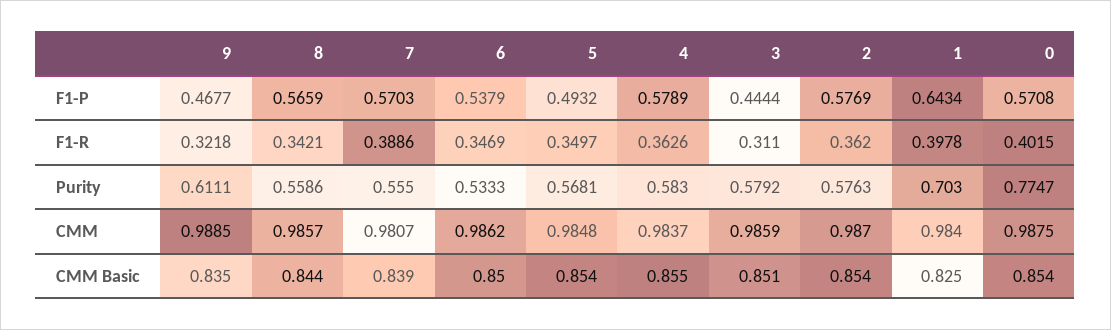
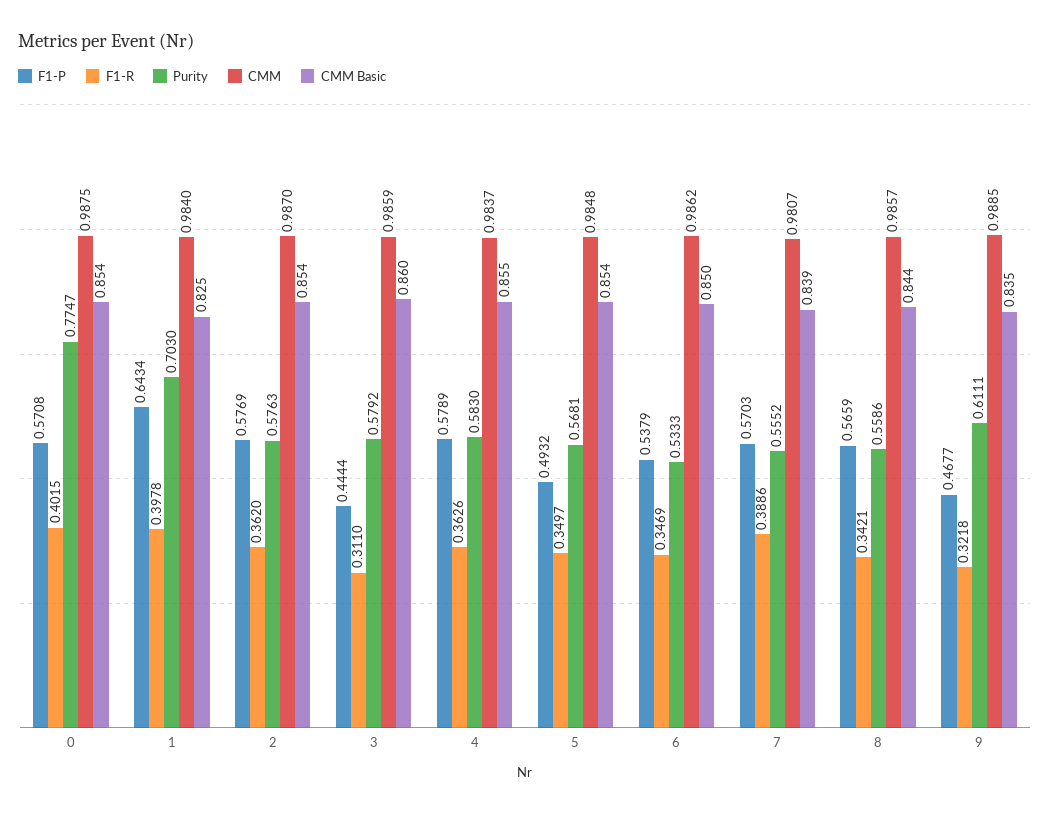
Purity, 7: 0.555 -> 0.5552
CMM Basic, 3: 0.851 -> 0.86

